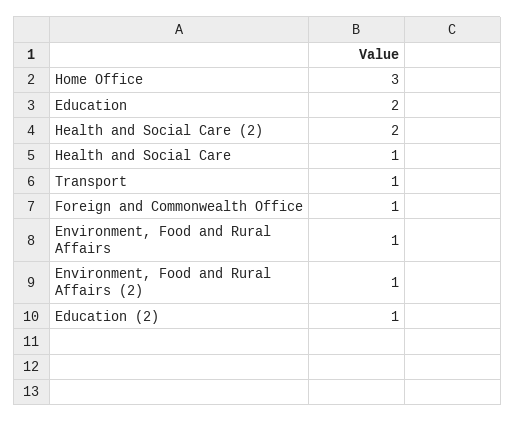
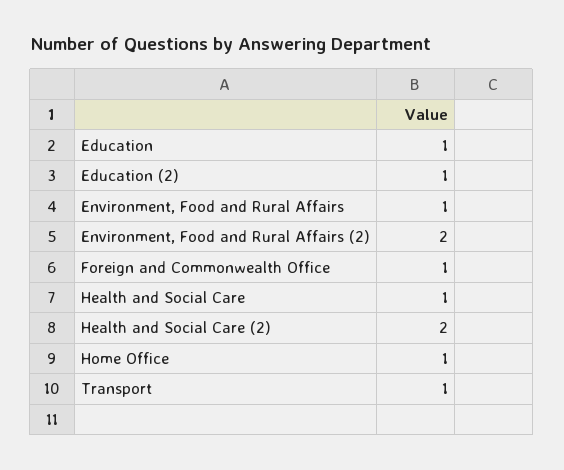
Home Office: 3 -> 1
Education: 2 -> 1
Environment, Food and Rural Affairs (2): 1 -> 2

